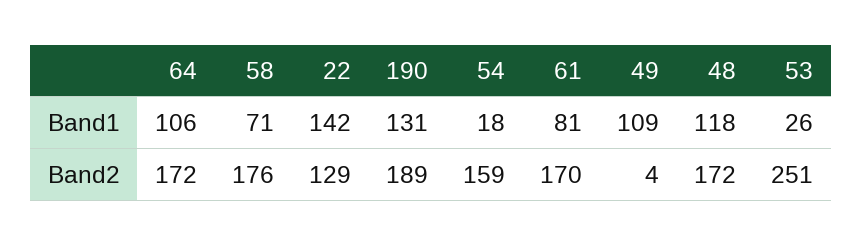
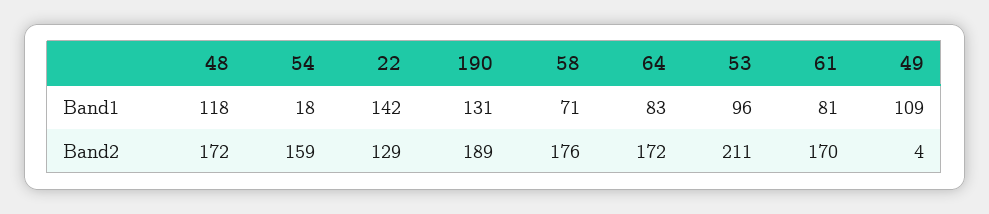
64, Band1: 106 -> 83
53, Band1: 26 -> 96
53, Band2: 251 -> 211

